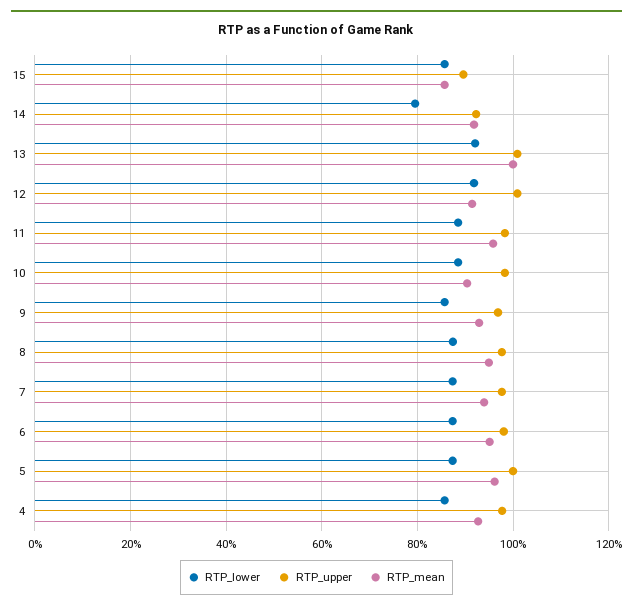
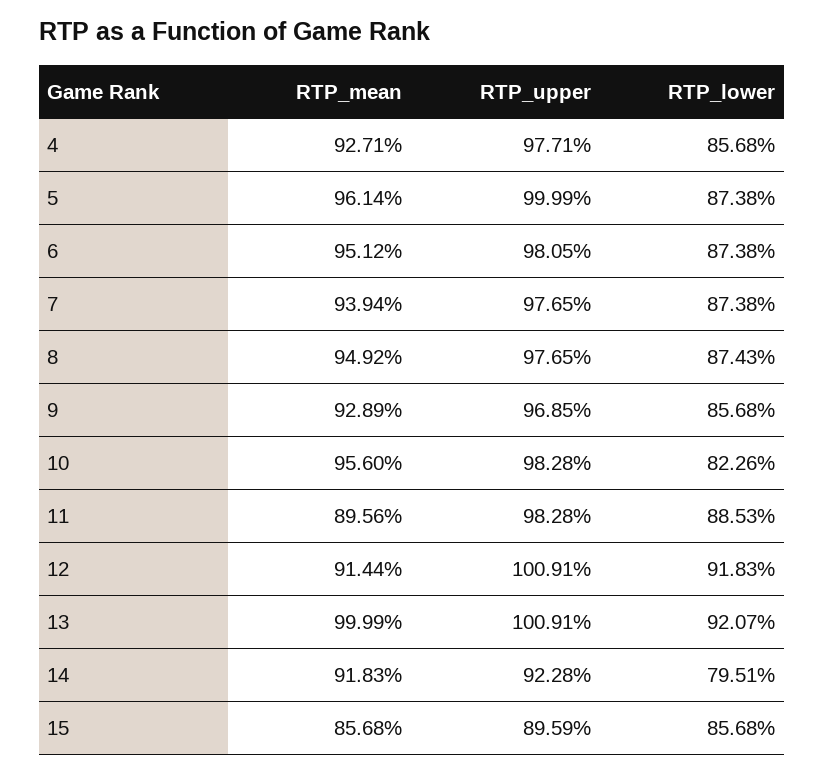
RTP_mean, 11: 96 -> 89.56
RTP_lower, 10: 88 -> 82.26
RTP_mean, 10: 90 -> 95.6

